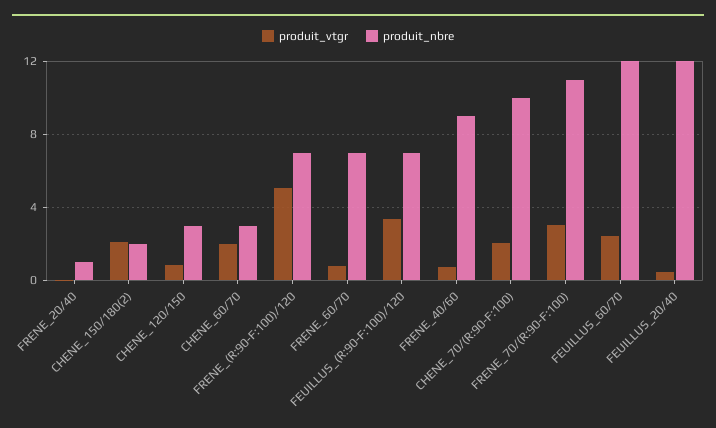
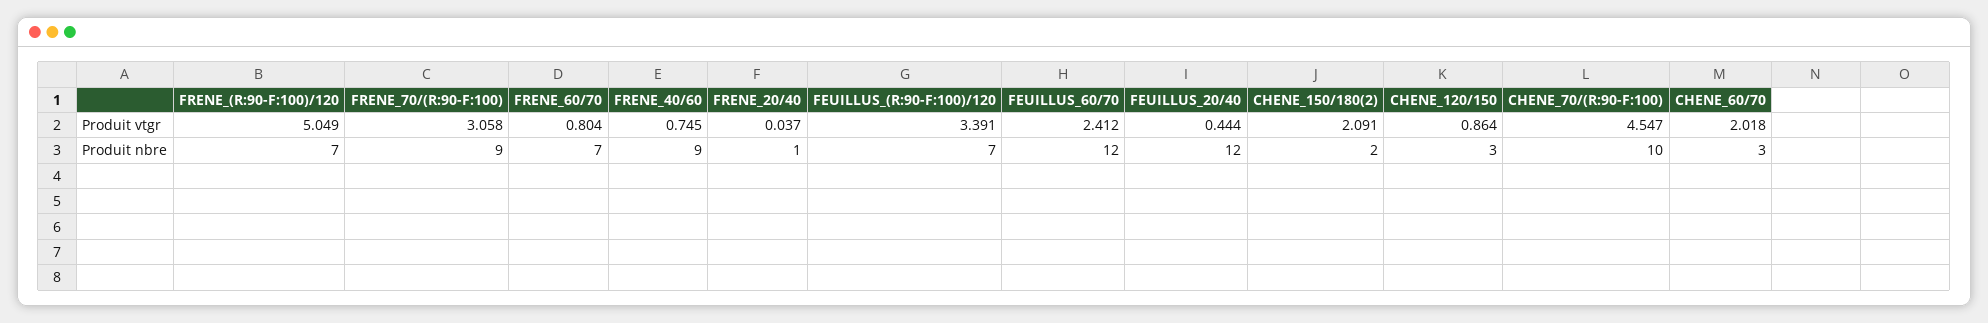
produit_vtgr, CHENE_70/(R:90-F:100): 2 -> 4.547
produit_nbre, FRENE_70/(R:90-F:100): 11 -> 9

